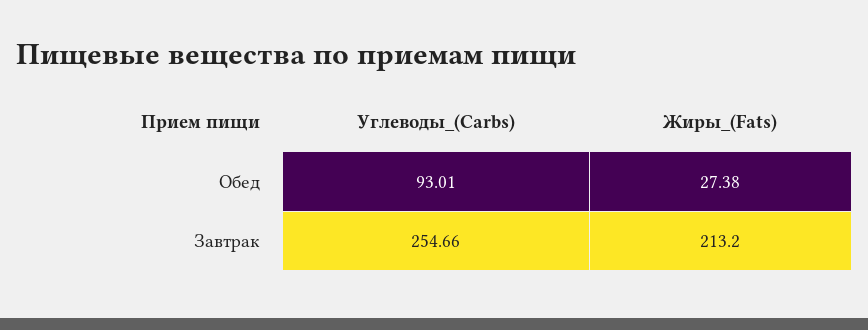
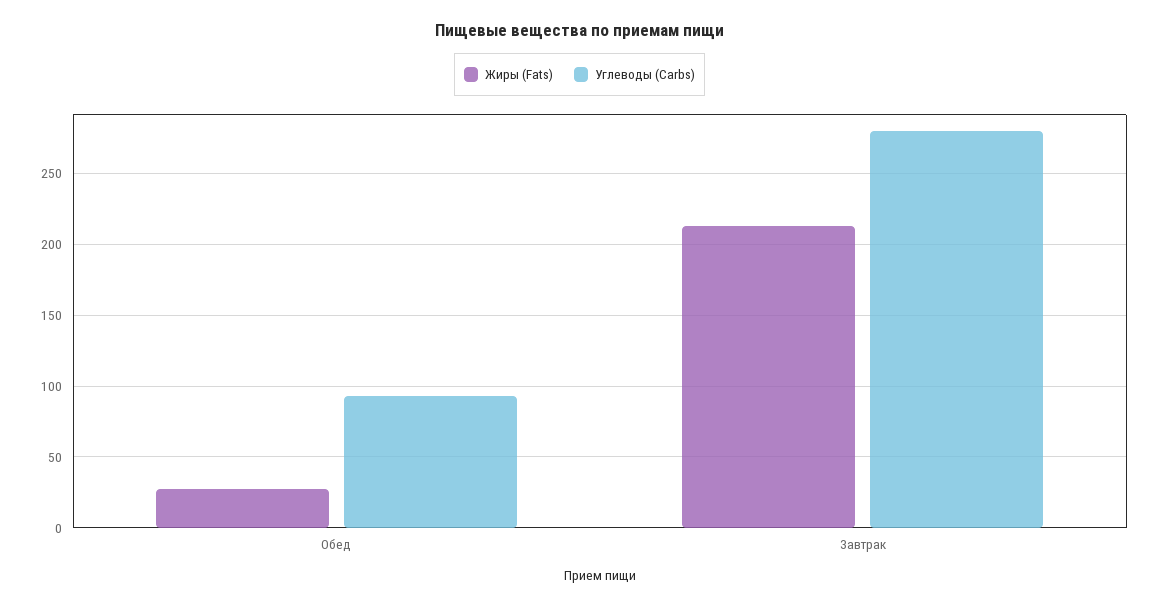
Углеводы_(Carbs), Завтрак: 254.66 -> 280

